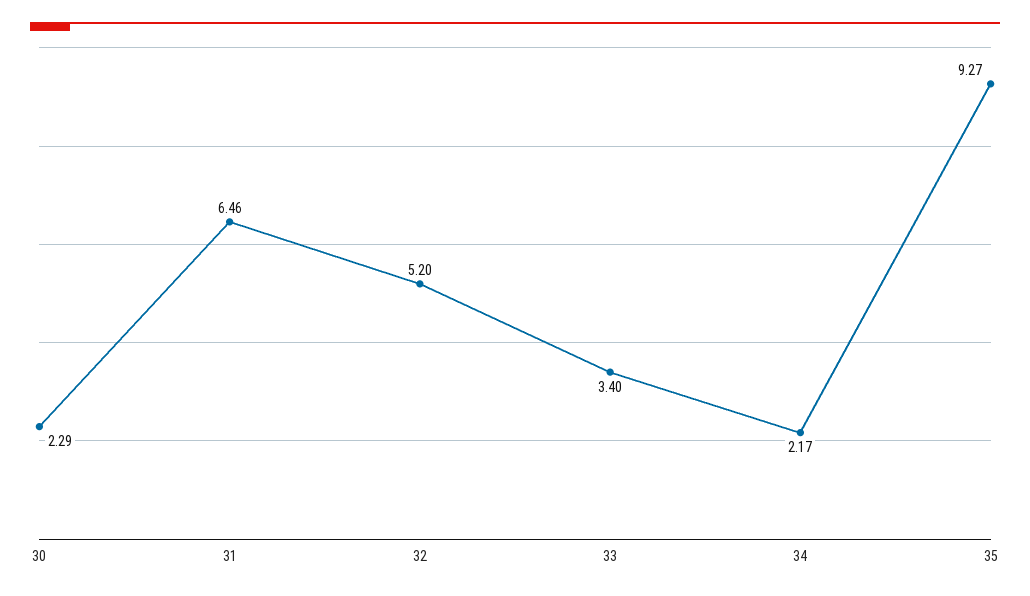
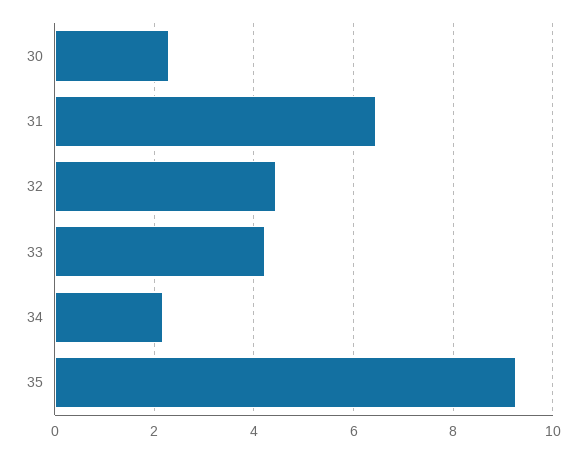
32: 5.2 -> 4.4
33: 3.4 -> 4.2

